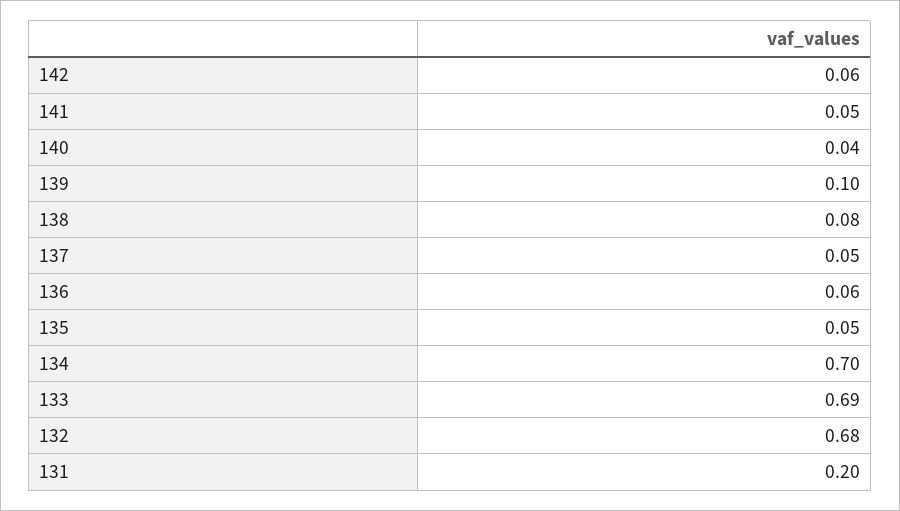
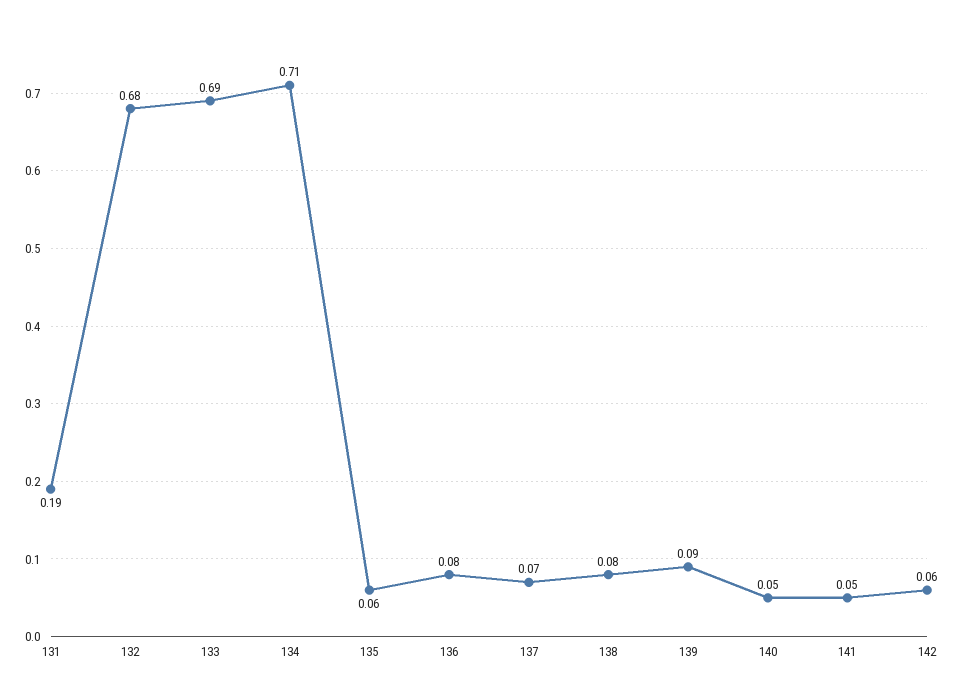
140: 0.04 -> 0.05
139: 0.1 -> 0.09
137: 0.05 -> 0.07
136: 0.06 -> 0.08
135: 0.05 -> 0.06
134: 0.7 -> 0.71
131: 0.2 -> 0.19

